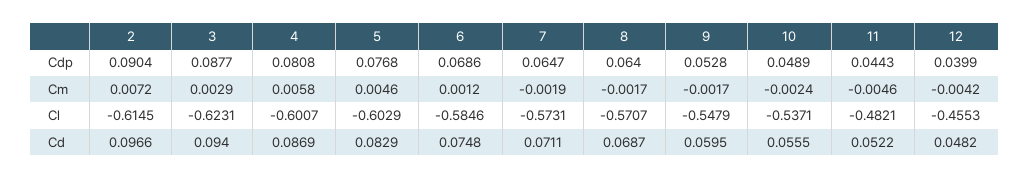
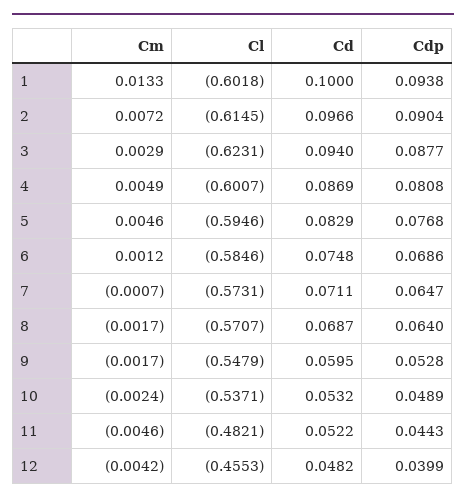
4, Cm: 0.0058 -> 0.0049
7, Cm: -0.0019 -> -0.0007
5, Cl: -0.6029 -> -0.5946
10, Cd: 0.0555 -> 0.0532
1, Cm: none -> 0.0133
1, Cl: none -> -0.6018
1, Cd: none -> 0.1
1, Cdp: none -> 0.0938

